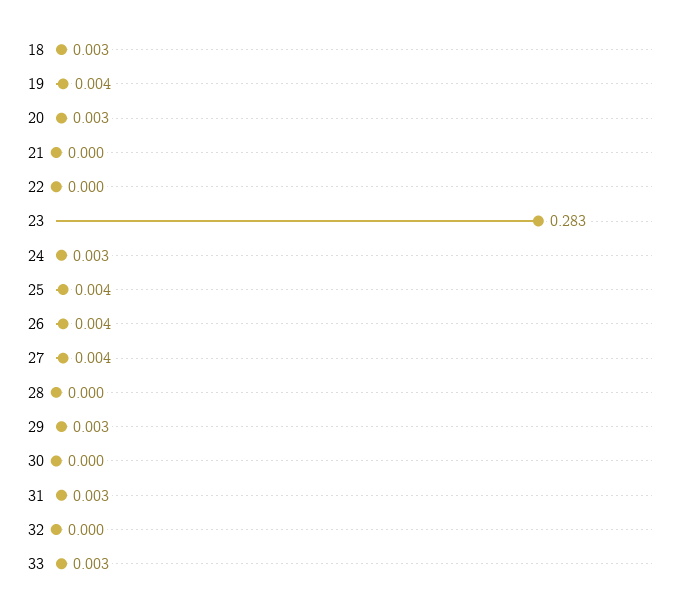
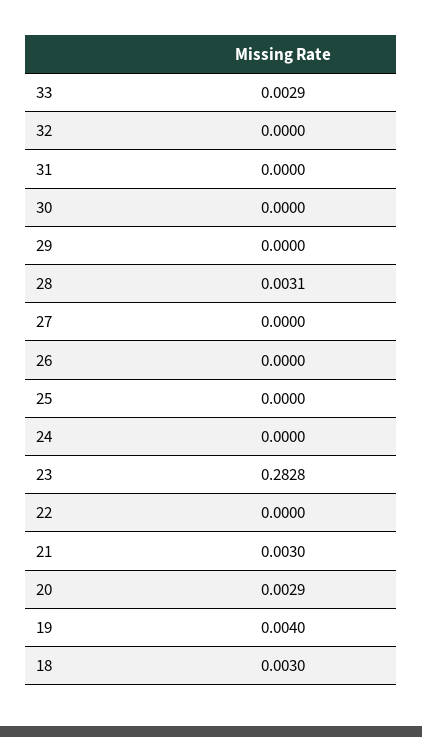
21: 0 -> 0.003
24: 0.003 -> 0
25: 0.004 -> 0
26: 0.004 -> 0
27: 0.004 -> 0
28: 0 -> 0.0031
29: 0.003 -> 0
31: 0.003 -> 0

